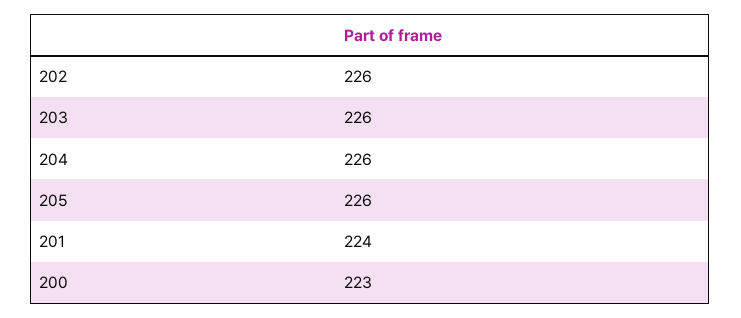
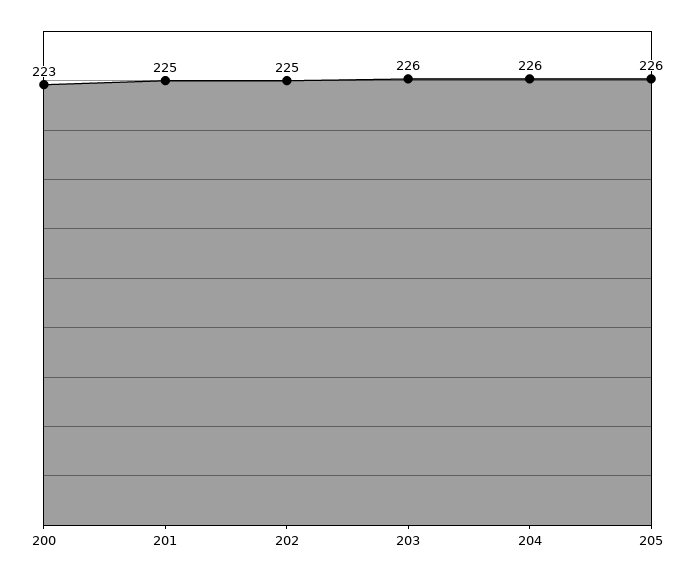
202: 226 -> 225
201: 224 -> 225

